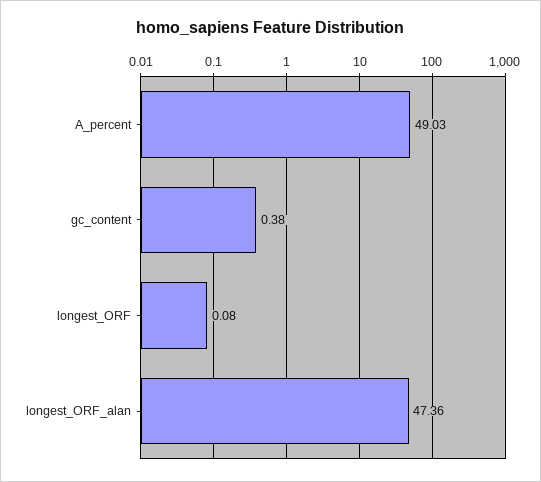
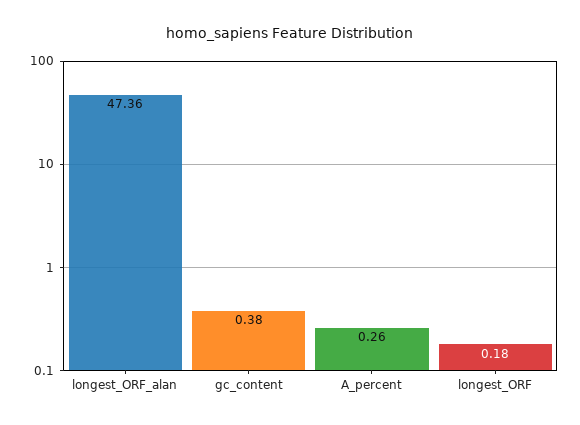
A_percent: 49.03 -> 0.26
longest_ORF: 0.08 -> 0.18

